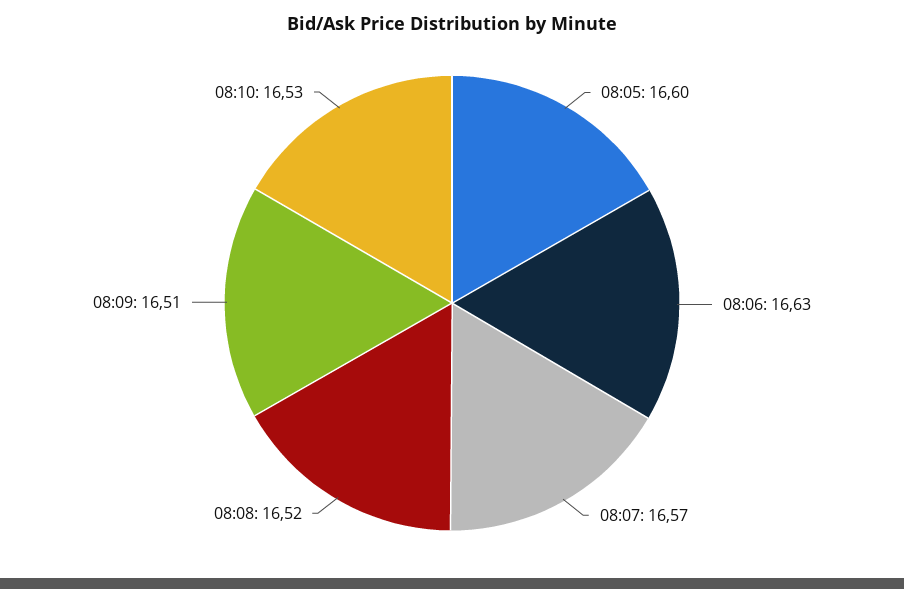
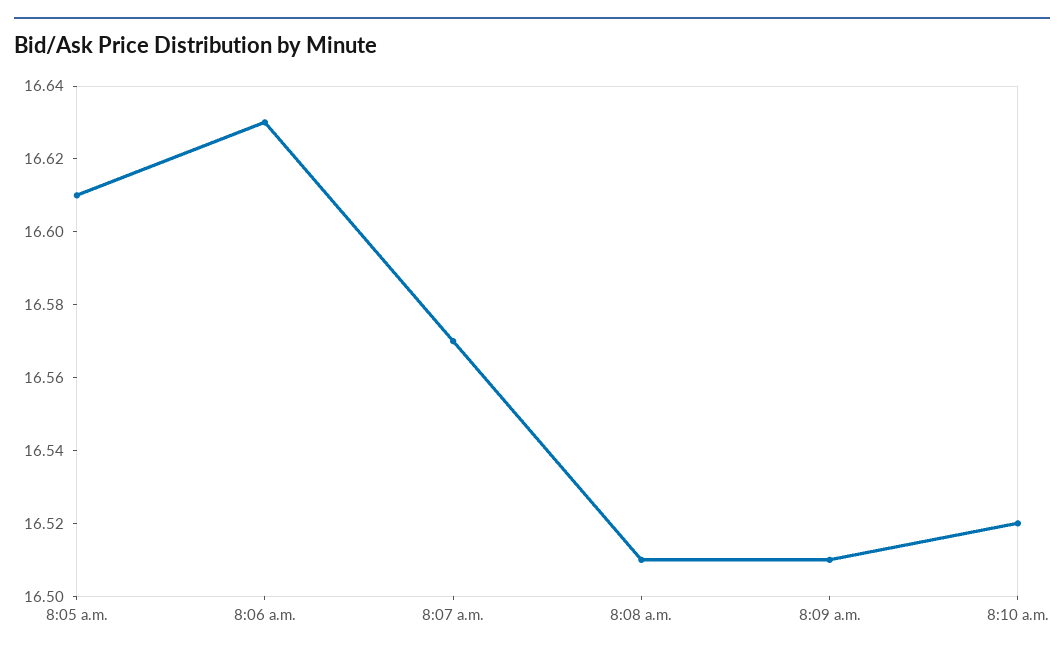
08:05: 16.6 -> 16.61
08:08: 16.52 -> 16.51
08:10: 16.53 -> 16.52

